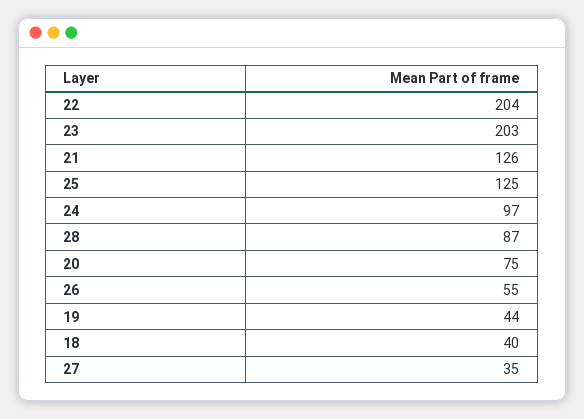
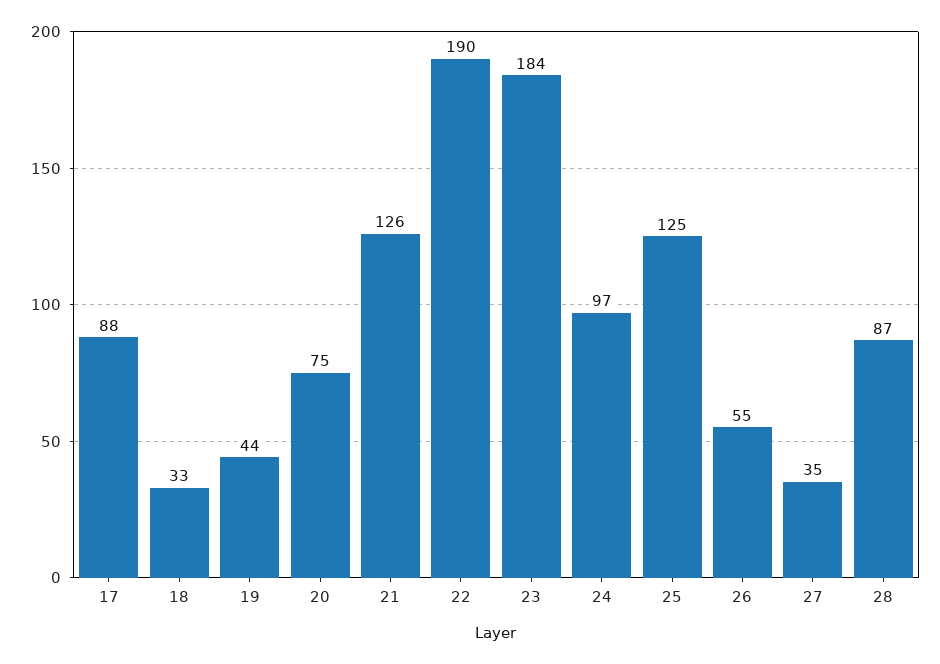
22: 204 -> 190
23: 203 -> 184
18: 40 -> 33
17: none -> 88

